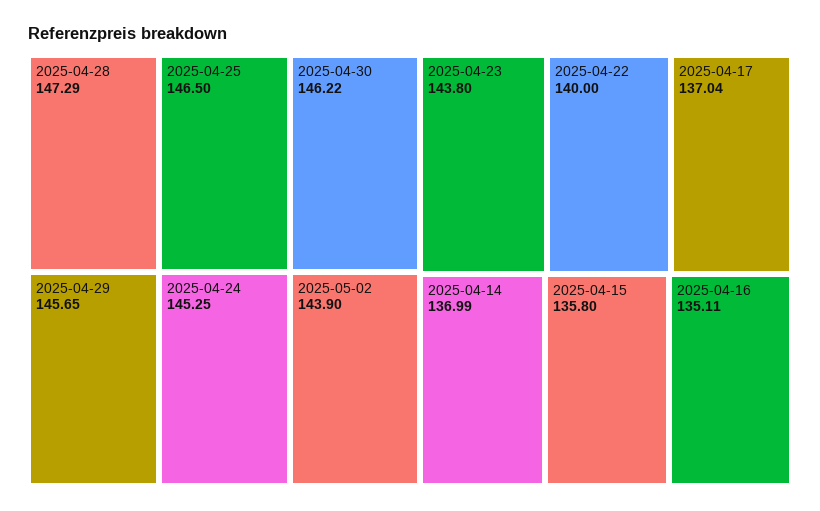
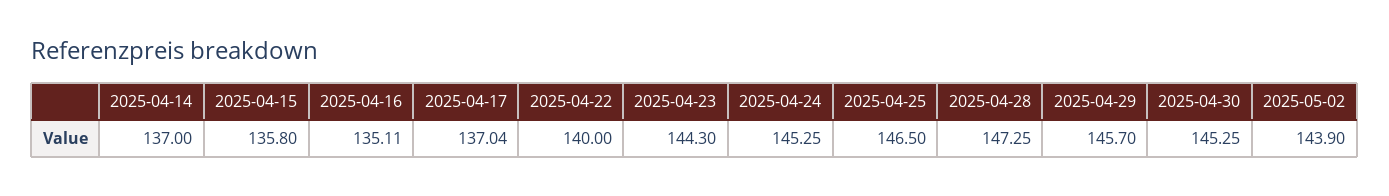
2025-04-28: 147.29 -> 147.25
2025-04-30: 146.22 -> 145.25
2025-04-29: 145.65 -> 145.7
2025-04-23: 143.8 -> 144.3
2025-04-14: 136.99 -> 137

